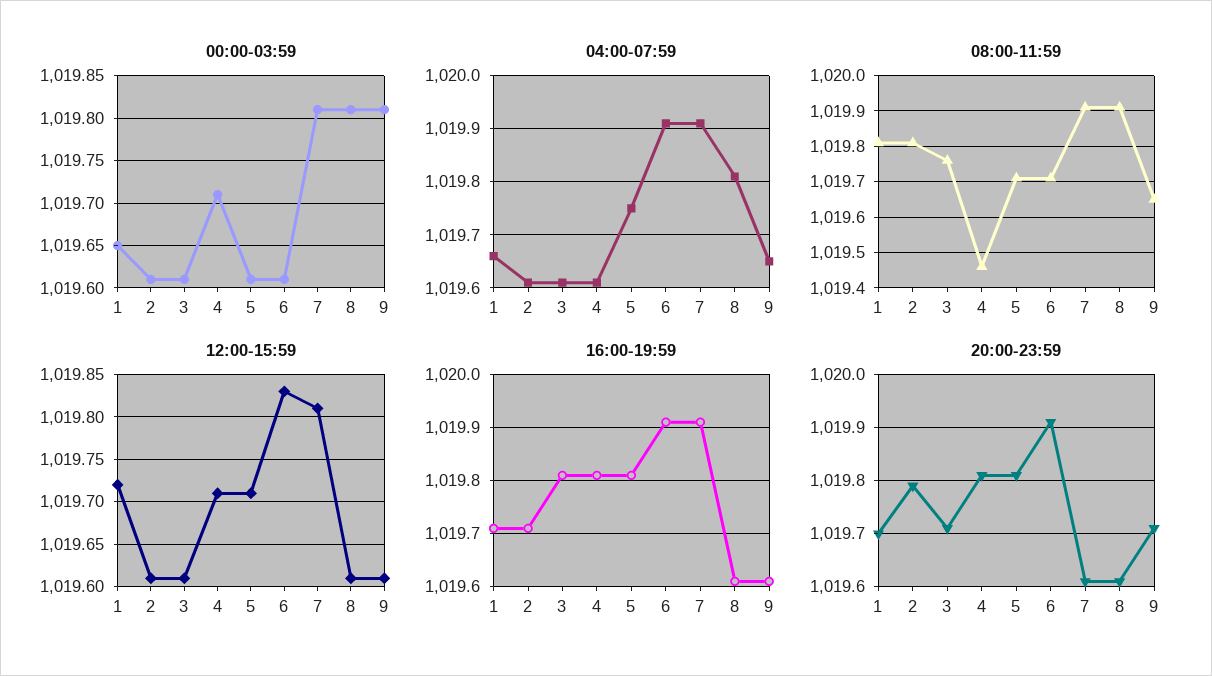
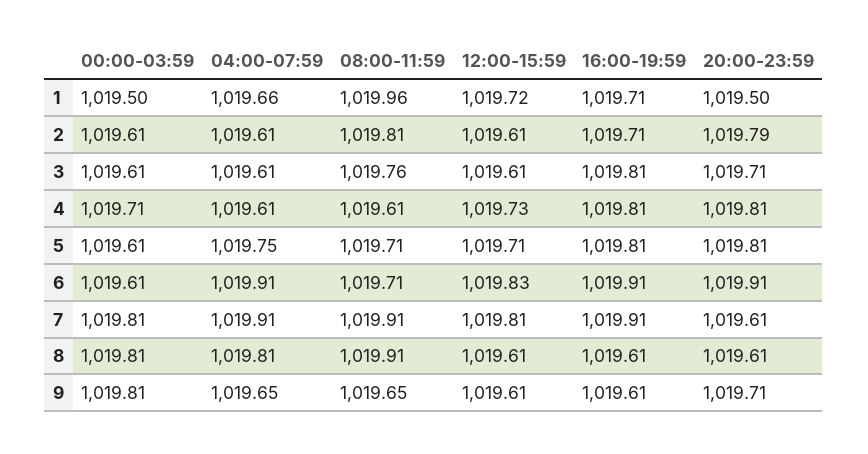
00:00-03:59, 1: 1019.65 -> 1019.5
08:00-11:59, 1: 1019.8 -> 1019.96
08:00-11:59, 4: 1019.45 -> 1019.61
12:00-15:59, 4: 1019.71 -> 1019.73
20:00-23:59, 1: 1019.7 -> 1019.5

